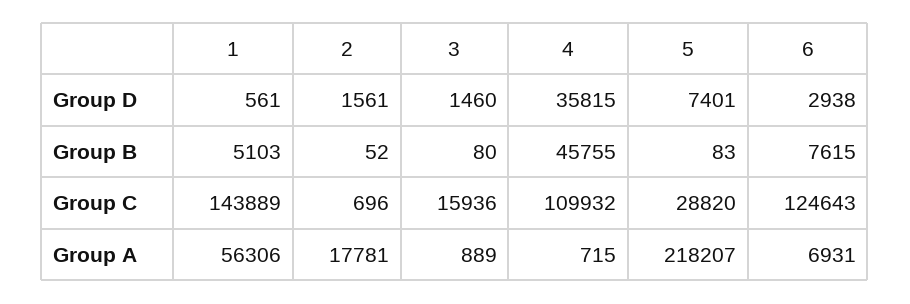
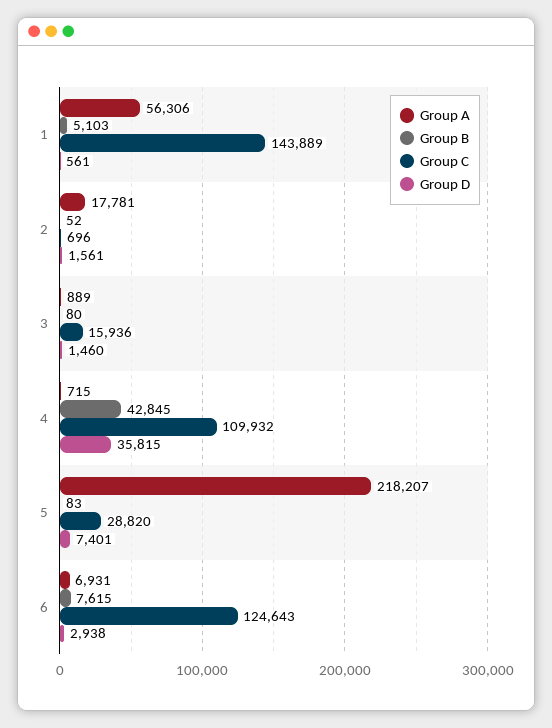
Group B, 4: 45755 -> 42845

